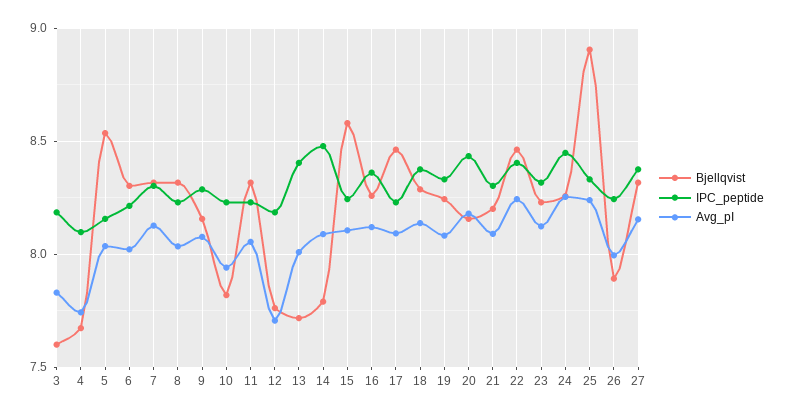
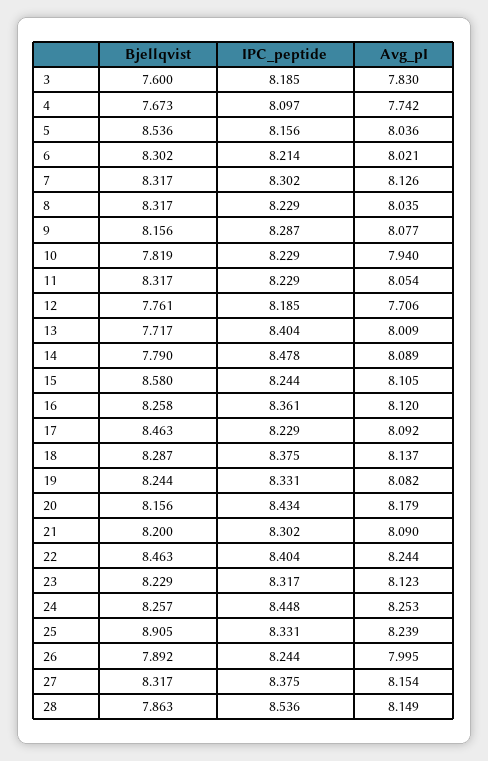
Bjellqvist, 28: none -> 7.863
IPC_peptide, 28: none -> 8.536
Avg_pI, 28: none -> 8.149

